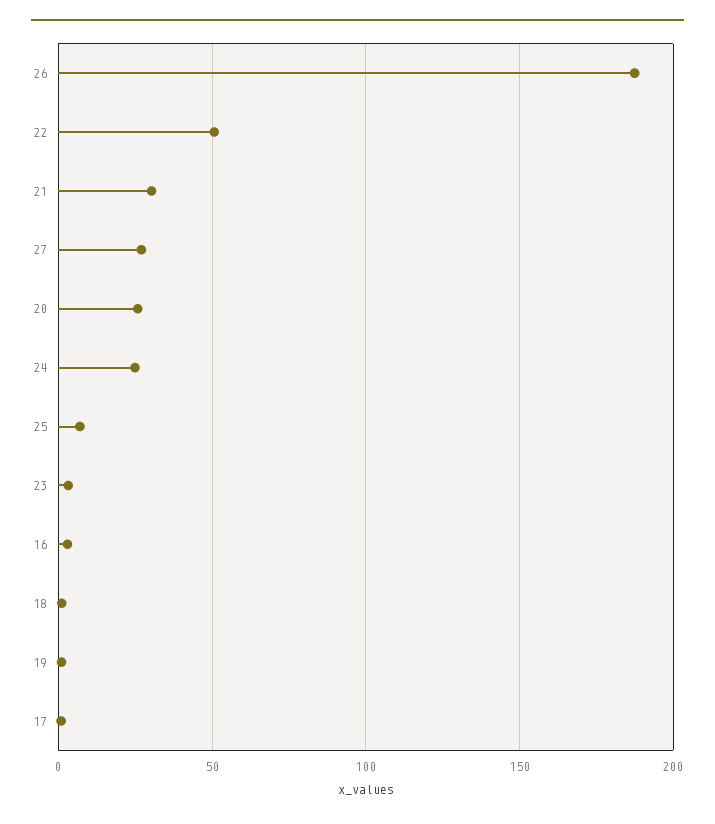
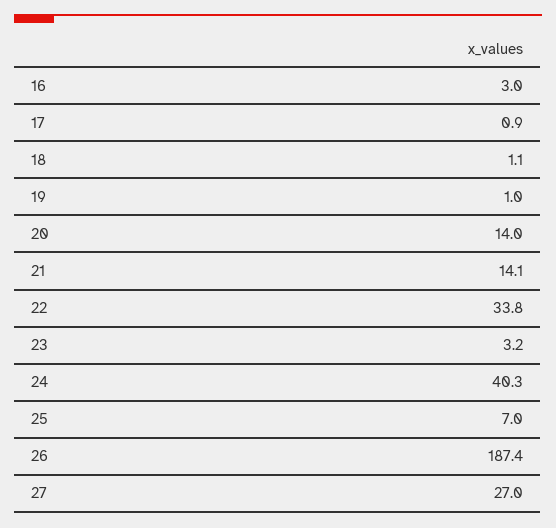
22: 50 -> 33.8
21: 30 -> 14.1
20: 25 -> 14
24: 25 -> 40.3

